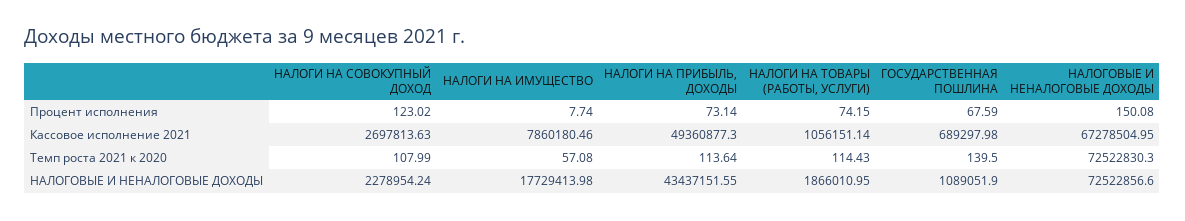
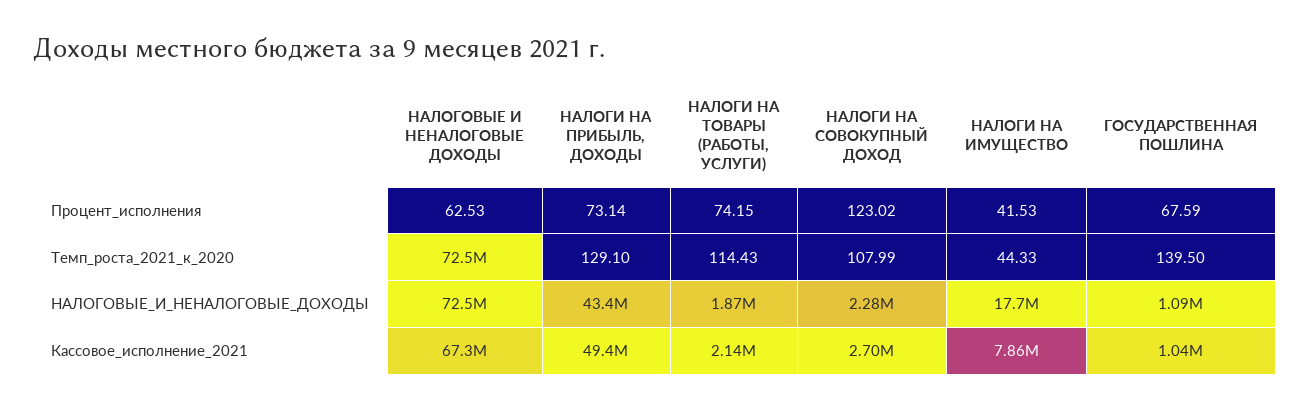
НАЛОГИ НА ИМУЩЕСТВО, Процент исполнения: 7.74 -> 41.53
НАЛОГОВЫЕ И НЕНАЛОГОВЫЕ ДОХОДЫ, Процент исполнения: 150.08 -> 62.53
НАЛОГИ НА ТОВАРЫ (РАБОТЫ, УСЛУГИ), Кассовое исполнение 2021: 1056151.14 -> 2140000
ГОСУДАРСТВЕННАЯ ПОШЛИНА, Кассовое исполнение 2021: 689297.98 -> 1040000
НАЛОГИ НА ИМУЩЕСТВО, Темп роста 2021 к 2020: 57.08 -> 44.33
НАЛОГИ НА ПРИБЫЛЬ, ДОХОДЫ, Темп роста 2021 к 2020: 113.64 -> 129.1

